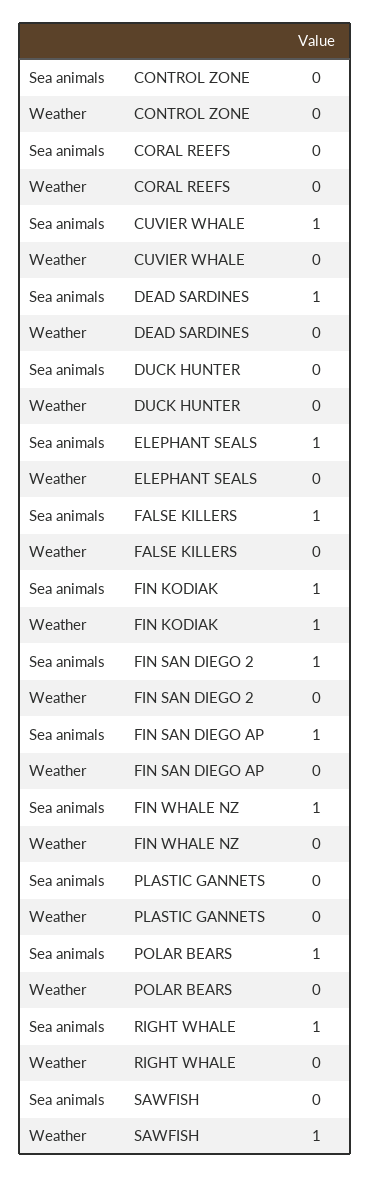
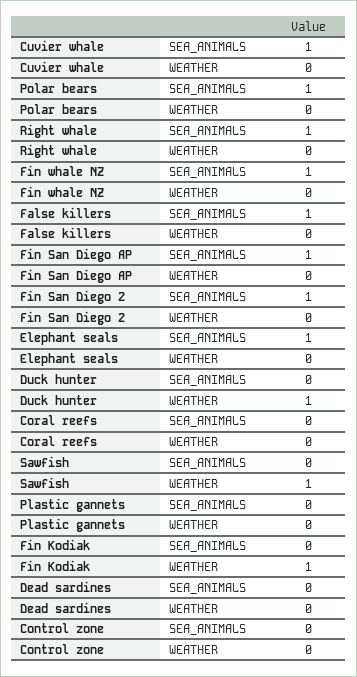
Sea animals, DEAD SARDINES: 1 -> 0
Weather, DUCK HUNTER: 0 -> 1
Sea animals, FIN KODIAK: 1 -> 0

